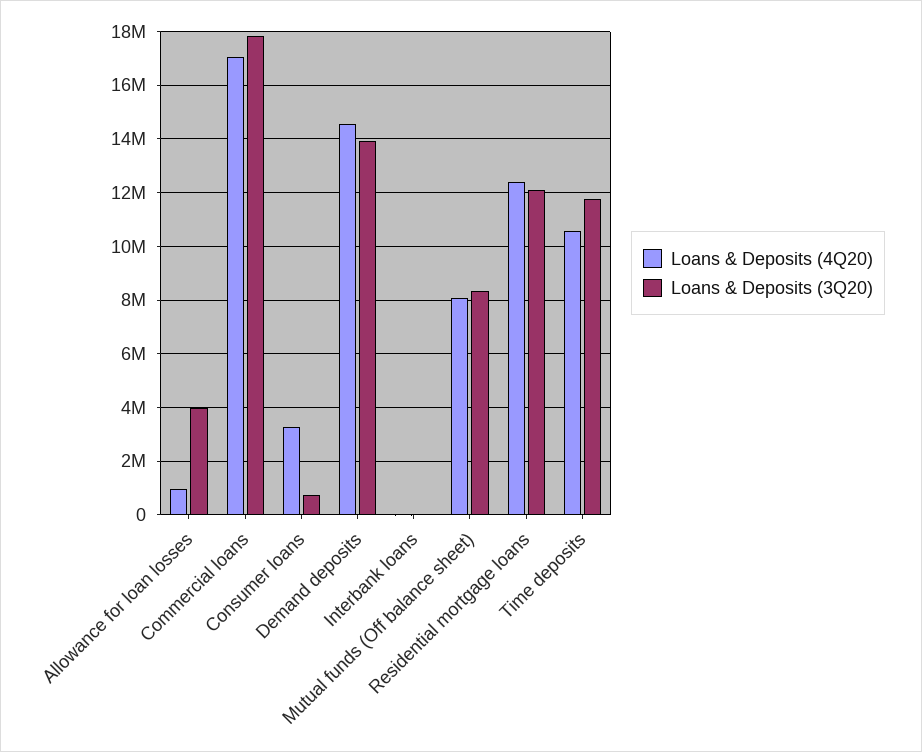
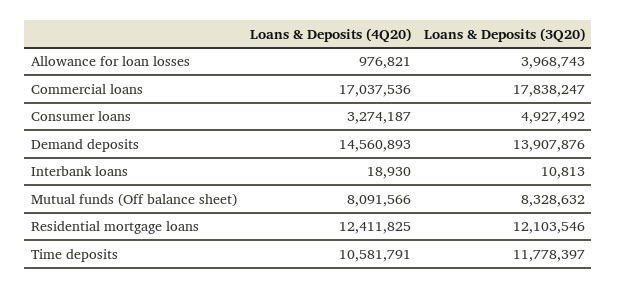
Loans & Deposits (3Q20), Consumer loans: 750000 -> 4927492

